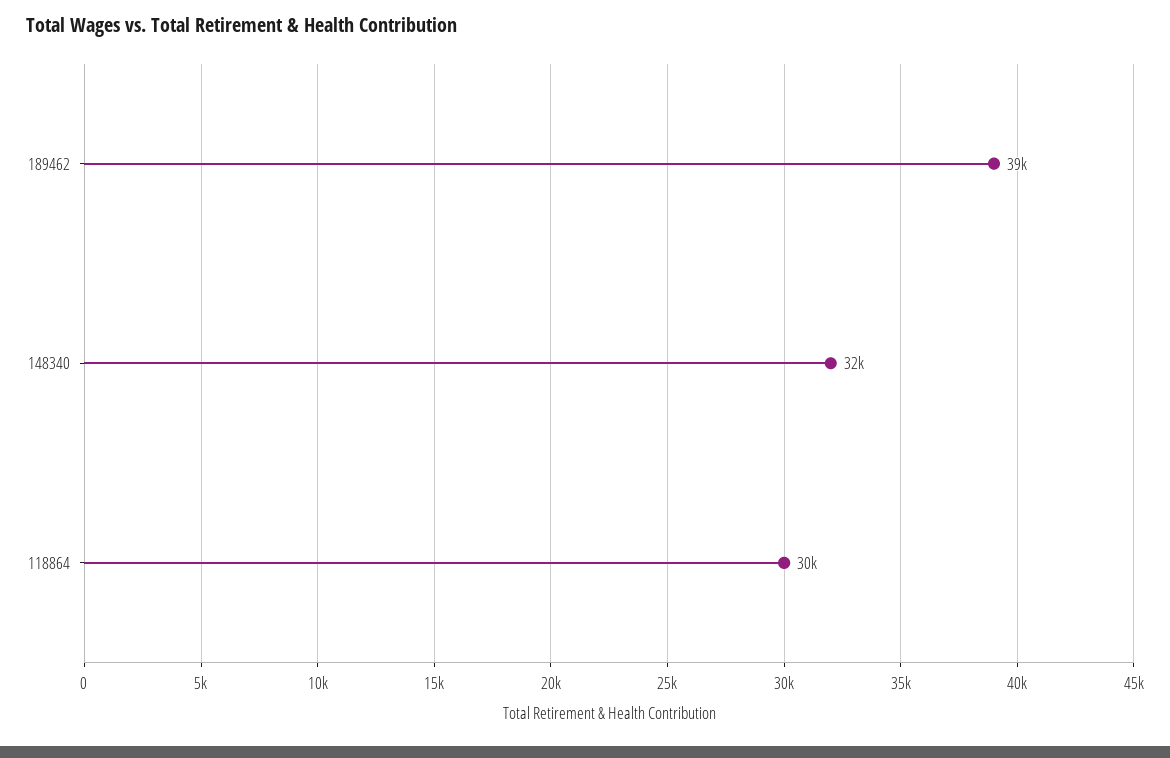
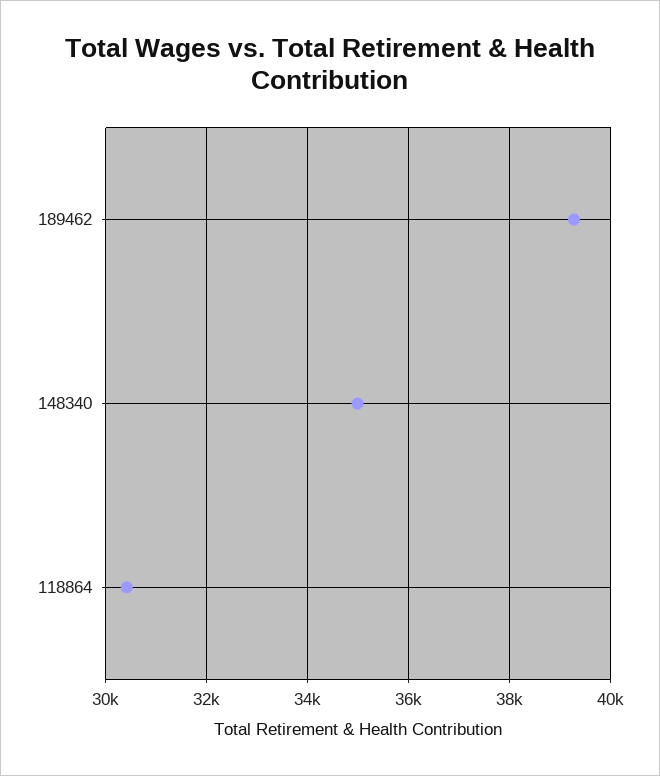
148340: 32000 -> 35000

